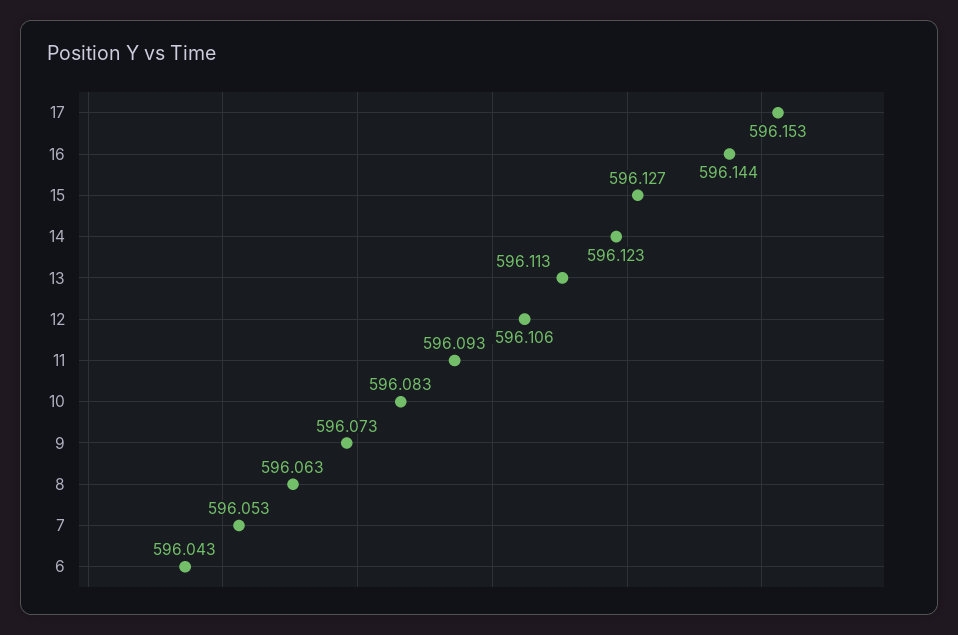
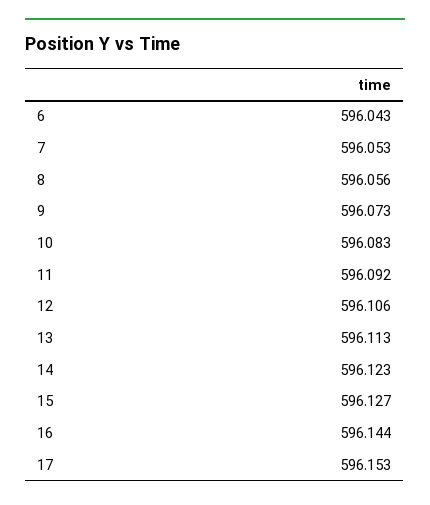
11: 596.093 -> 596.092
8: 596.063 -> 596.056

